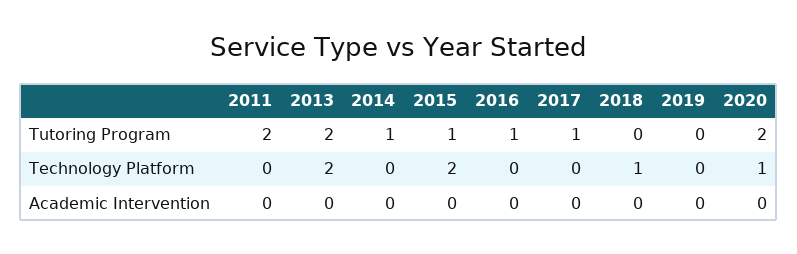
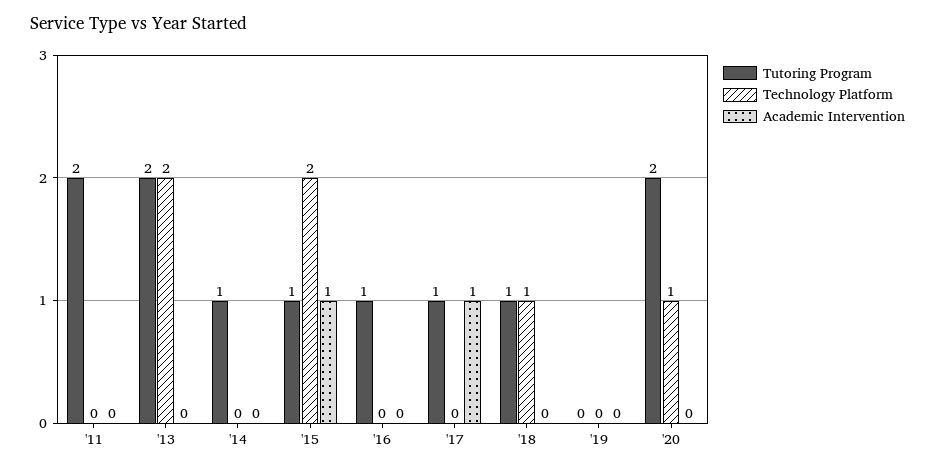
Tutoring Program, 2018: 0 -> 1
Academic Intervention, 2015: 0 -> 1
Academic Intervention, 2017: 0 -> 1

